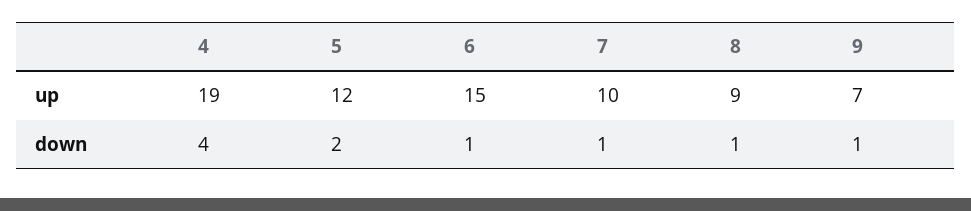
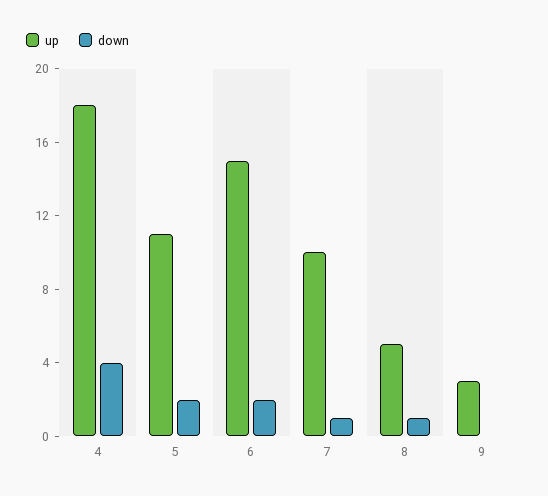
up, 4: 19 -> 18
up, 5: 12 -> 11
up, 8: 9 -> 5
up, 9: 7 -> 3
down, 6: 1 -> 2
down, 9: 1 -> 0

